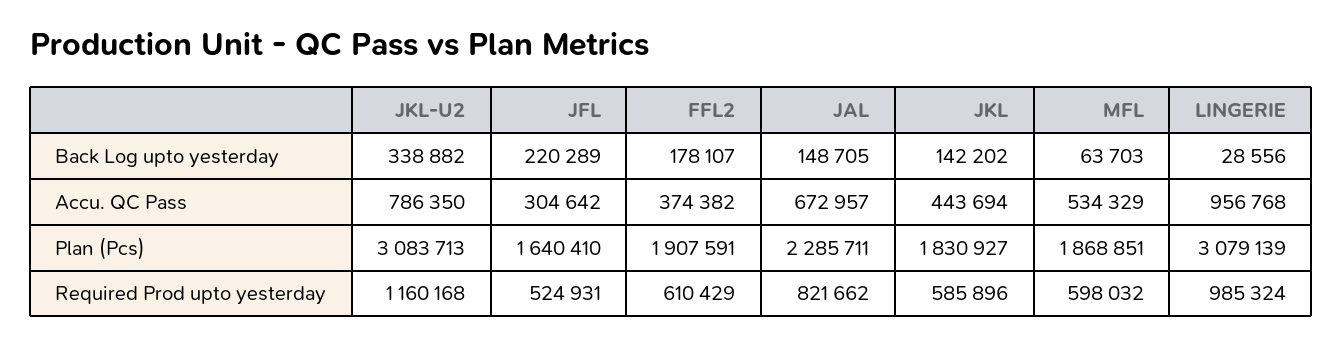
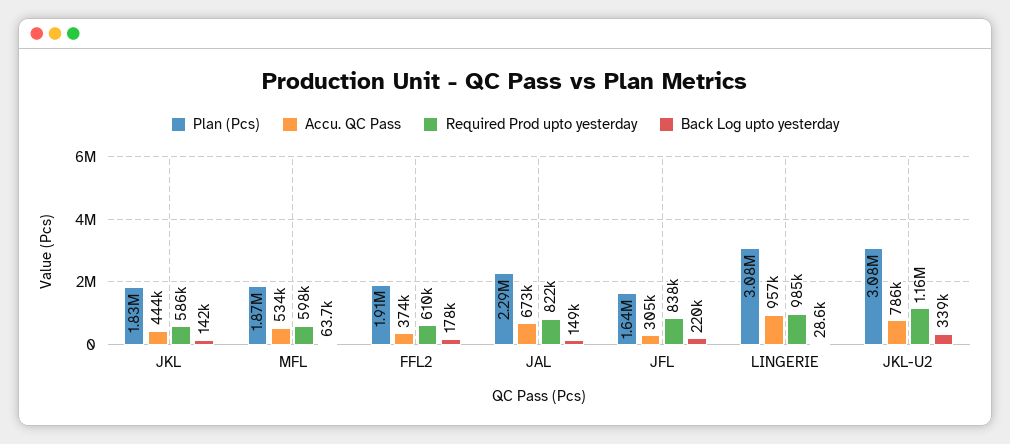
Required Prod upto yesterday, JFL: 524931 -> 838000

